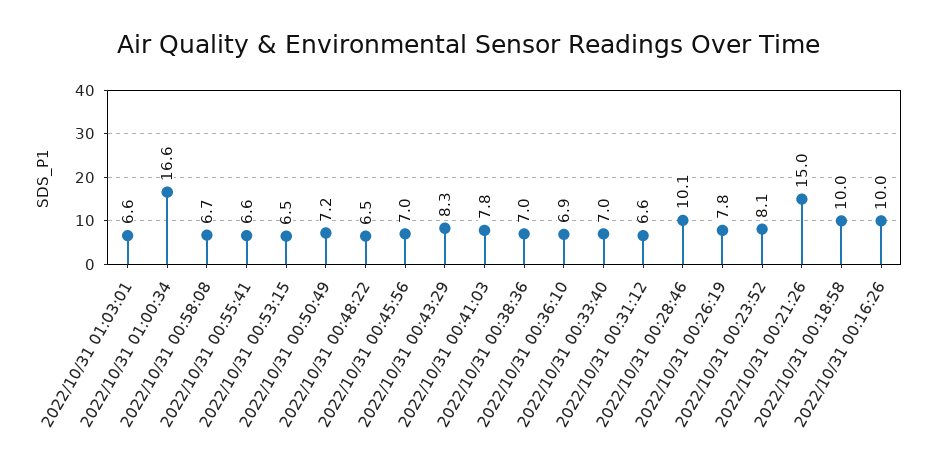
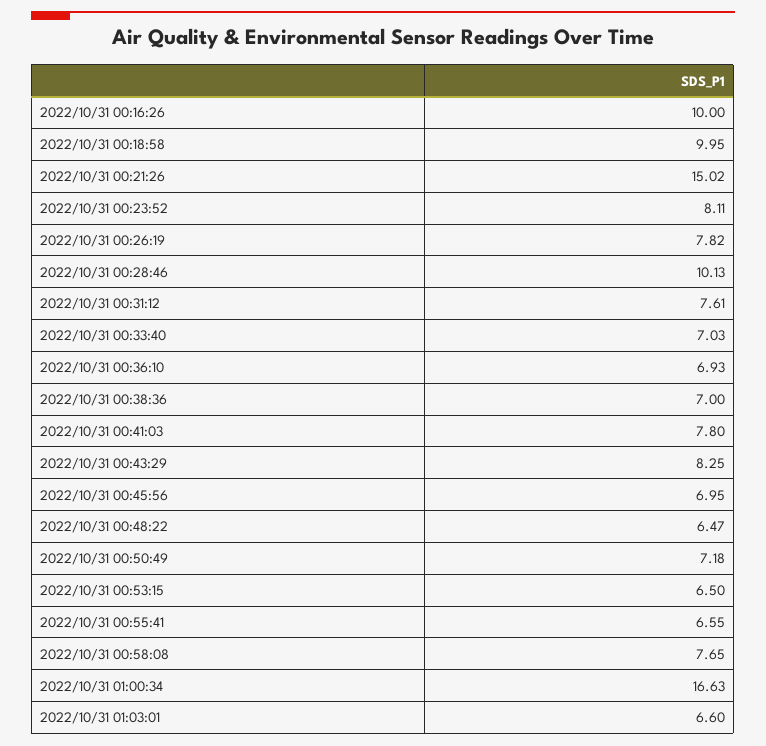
2022/10/31 00:58:08: 6.7 -> 7.65
2022/10/31 00:31:12: 6.6 -> 7.61

